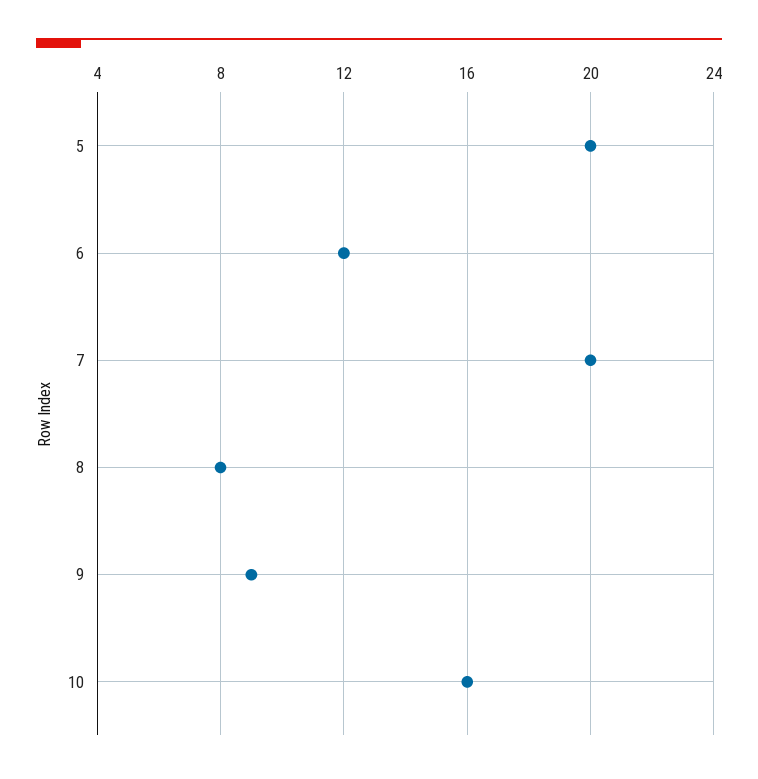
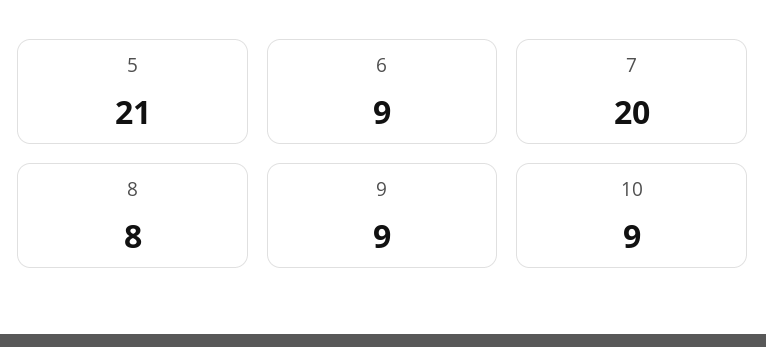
5: 20 -> 21
6: 12 -> 9
10: 16 -> 9

